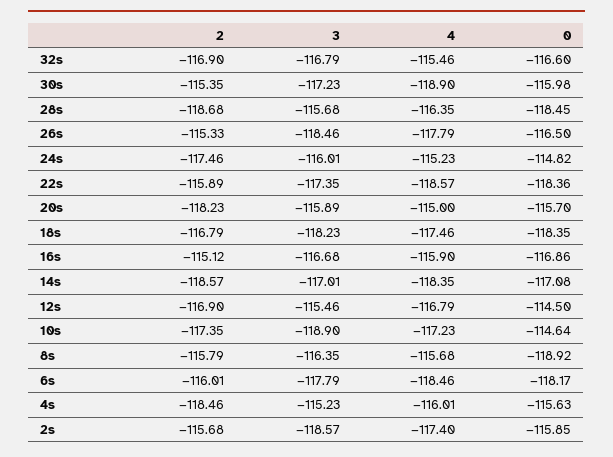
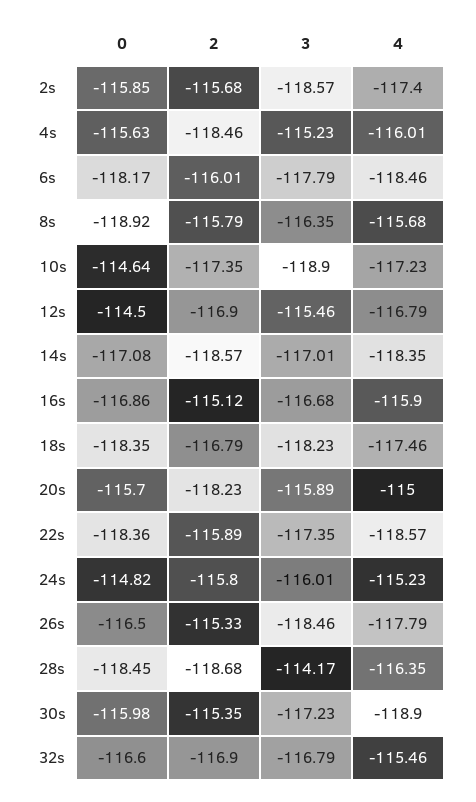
3, 28s: -115.68 -> -114.17
2, 24s: -117.46 -> -115.8

